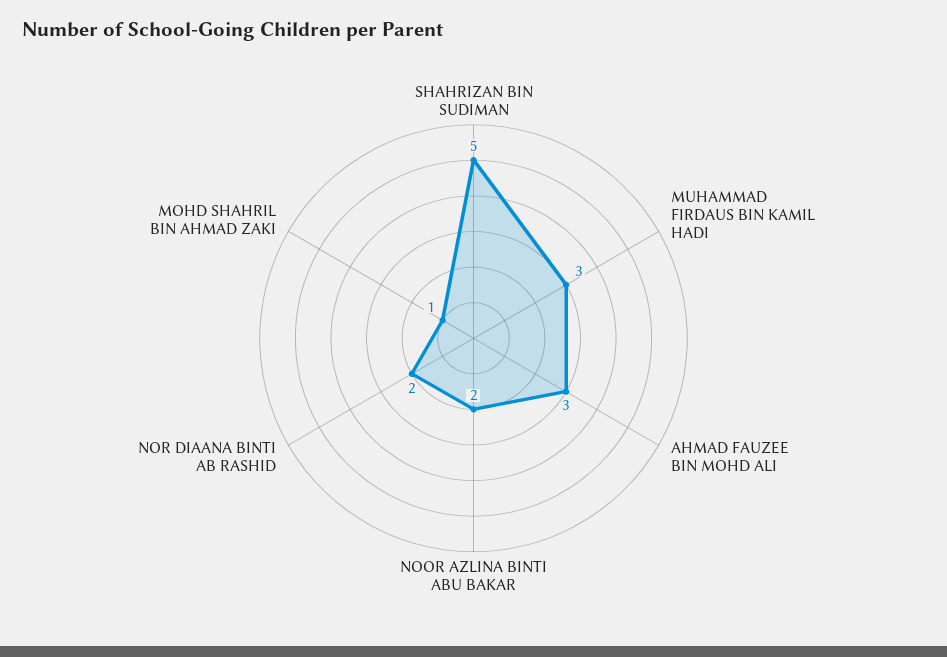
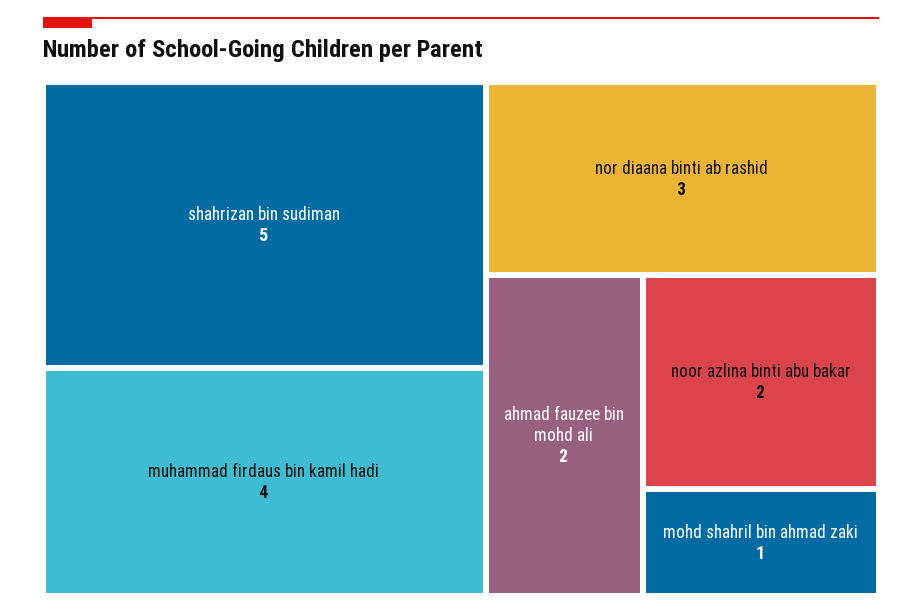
MUHAMMAD FIRDAUS BIN KAMIL HADI: 3 -> 4
AHMAD FAUZEE BIN MOHD ALI: 3 -> 2
NOR DIAANA BINTI AB RASHID: 2 -> 3

